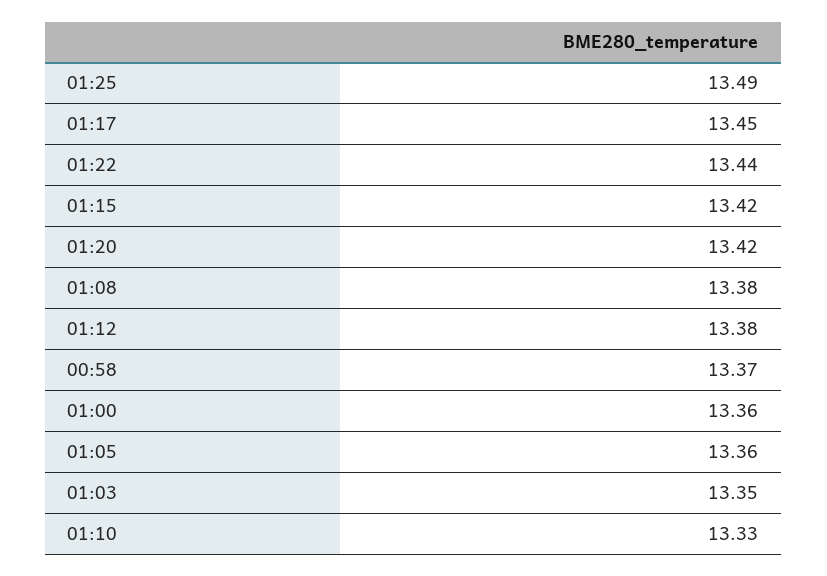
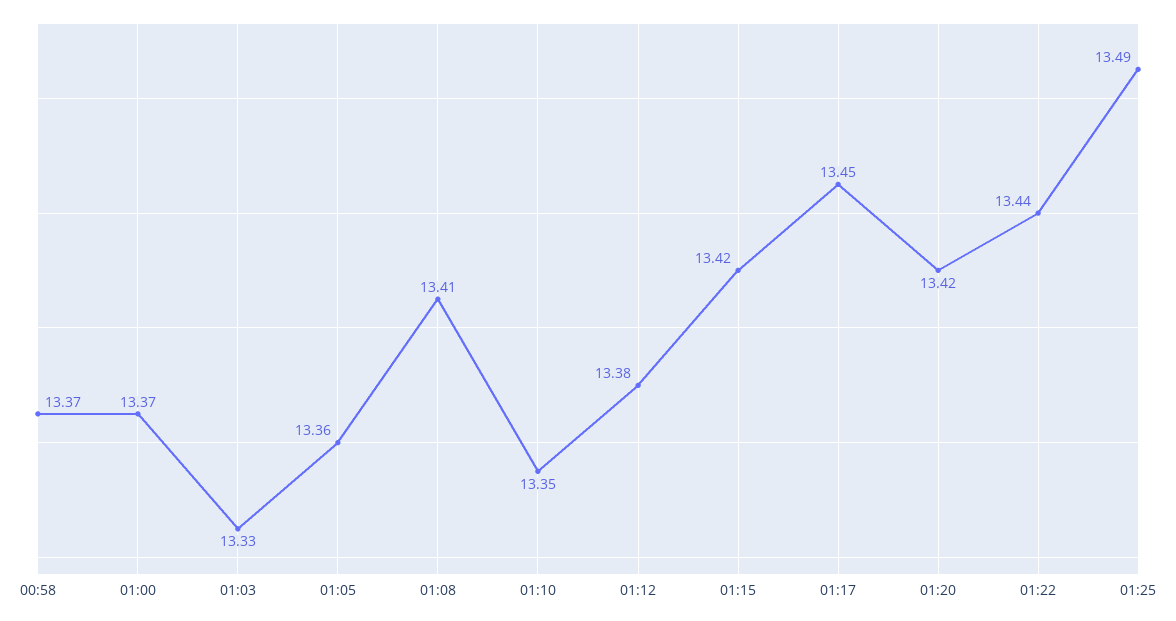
01:08: 13.38 -> 13.41
01:00: 13.36 -> 13.37
01:03: 13.35 -> 13.33
01:10: 13.33 -> 13.35

